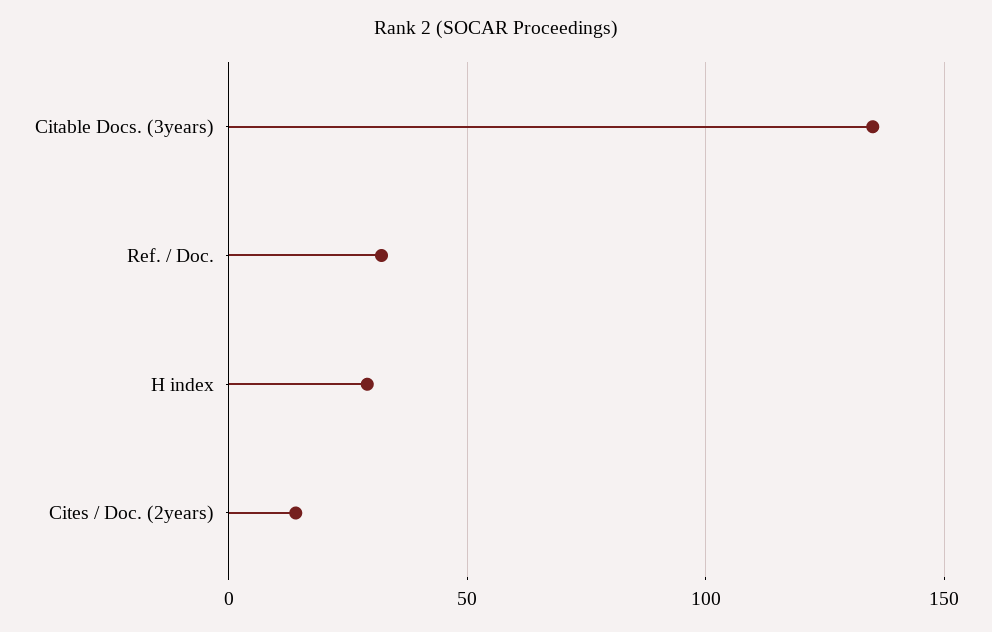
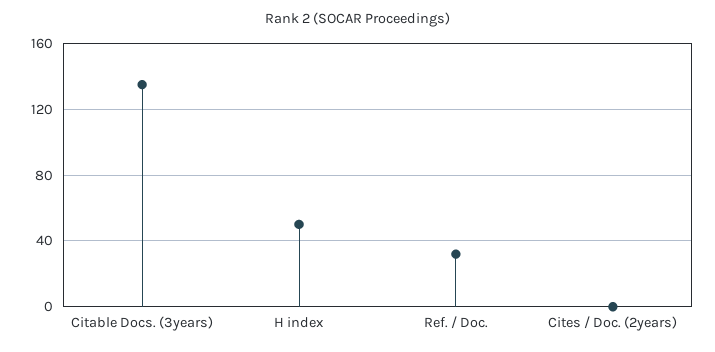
H index: 30 -> 50
Cites / Doc. (2years): 15 -> 0

